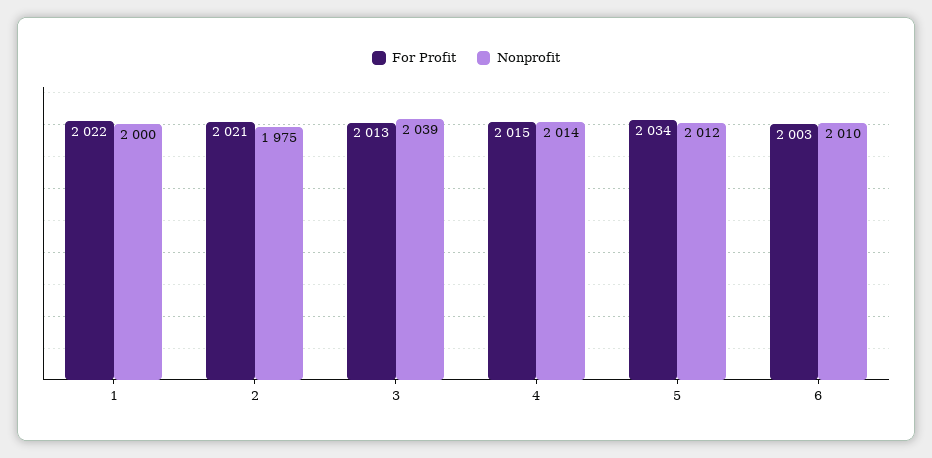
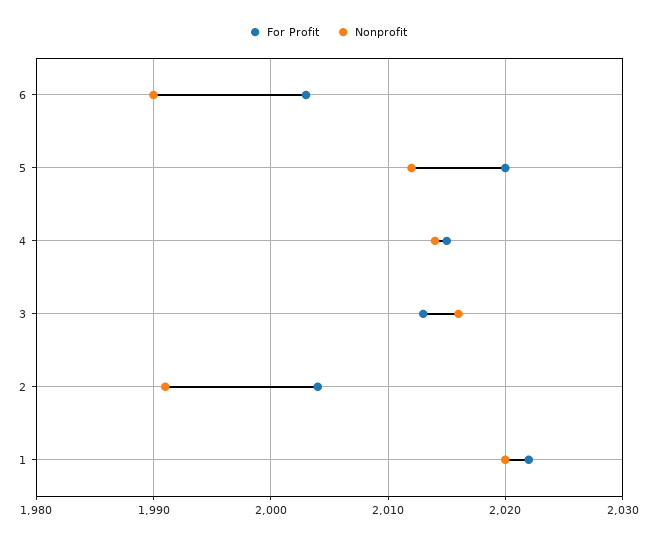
Nonprofit, 1: 2000 -> 2020
For Profit, 2: 2021 -> 2004
Nonprofit, 2: 1975 -> 1991
Nonprofit, 3: 2039 -> 2016
For Profit, 5: 2034 -> 2020
Nonprofit, 6: 2010 -> 1990

